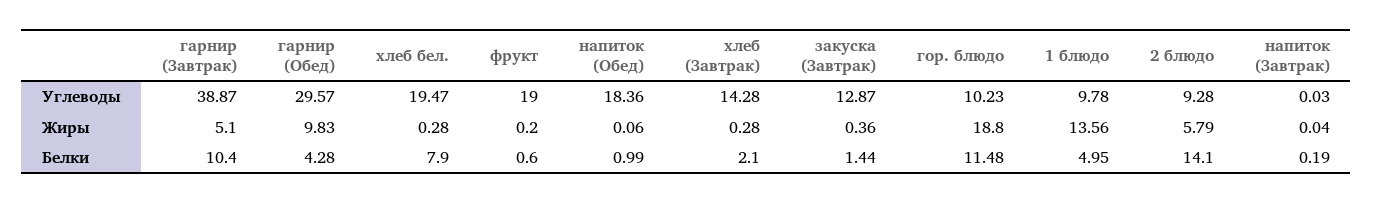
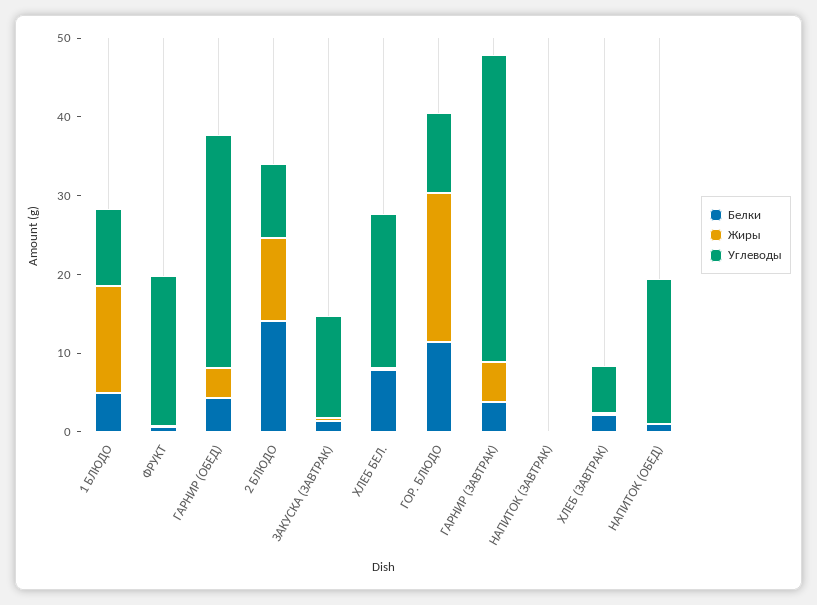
Углеводы, хлеб (Завтрак): 14.28 -> 6
Жиры, гарнир (Обед): 9.83 -> 4
Жиры, 2 блюдо: 5.79 -> 10
Белки, гарнир (Завтрак): 10.4 -> 4

